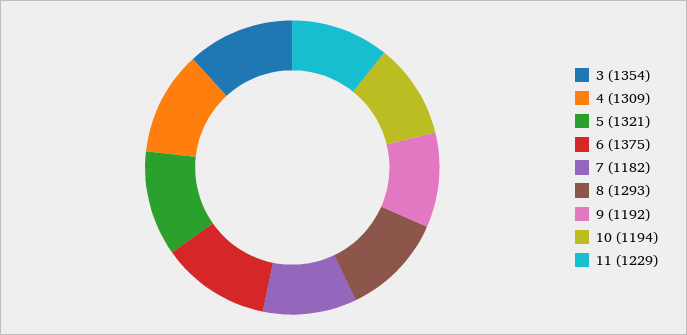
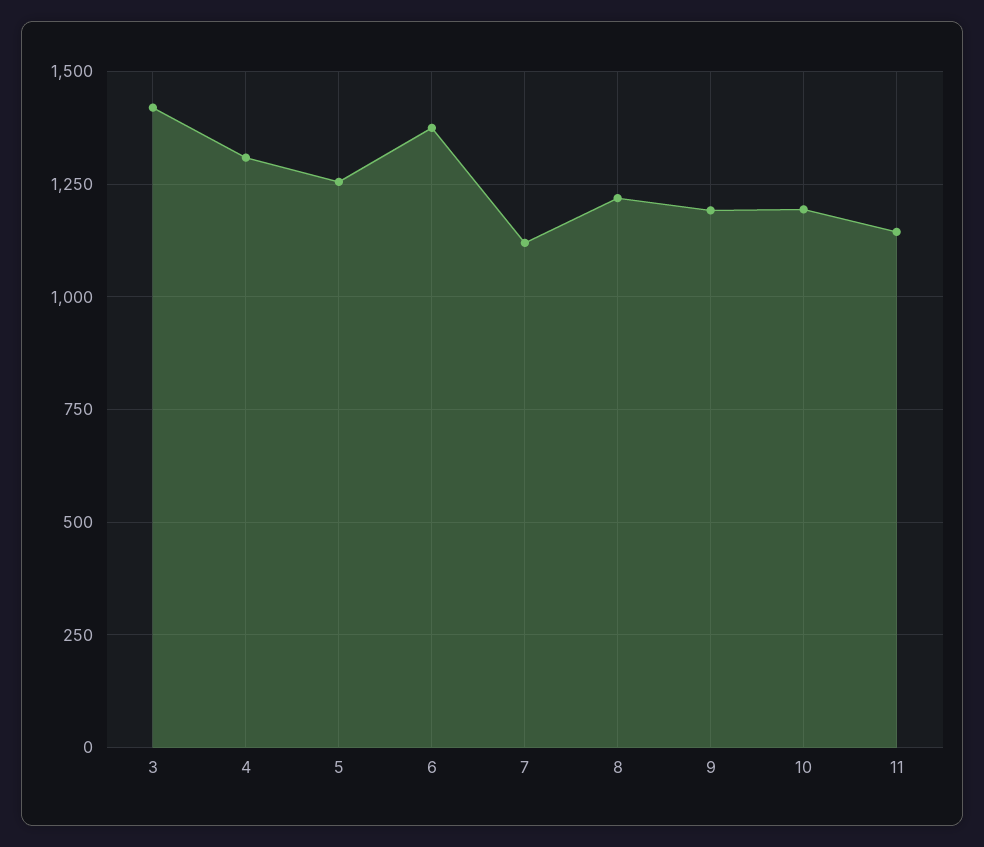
3: 1354 -> 1425
5: 1321 -> 1250
7: 1182 -> 1125
8: 1293 -> 1225
11: 1229 -> 1150

